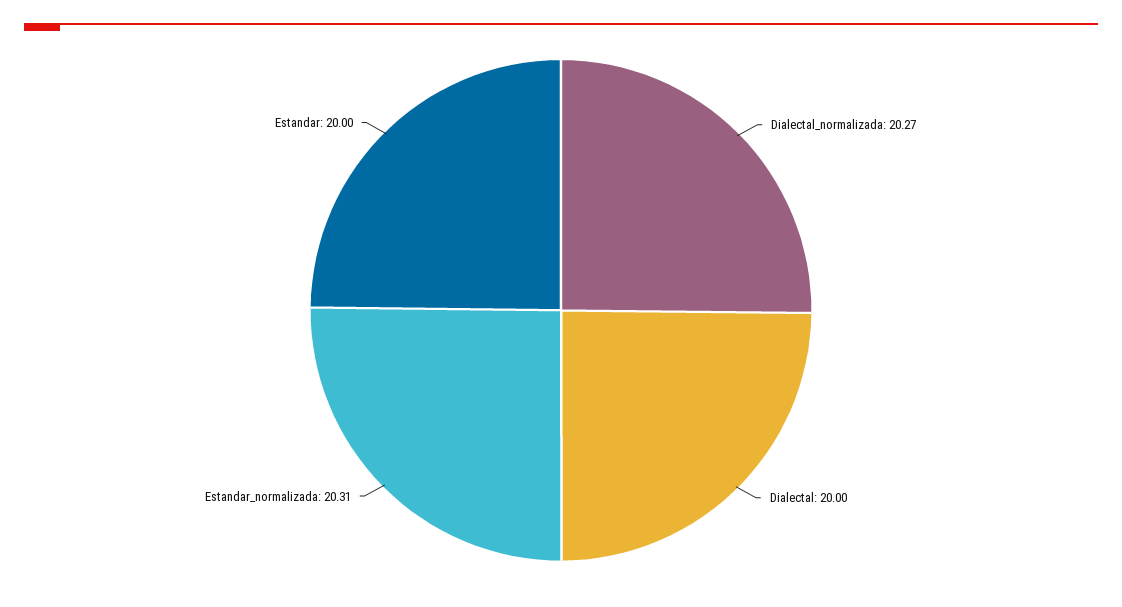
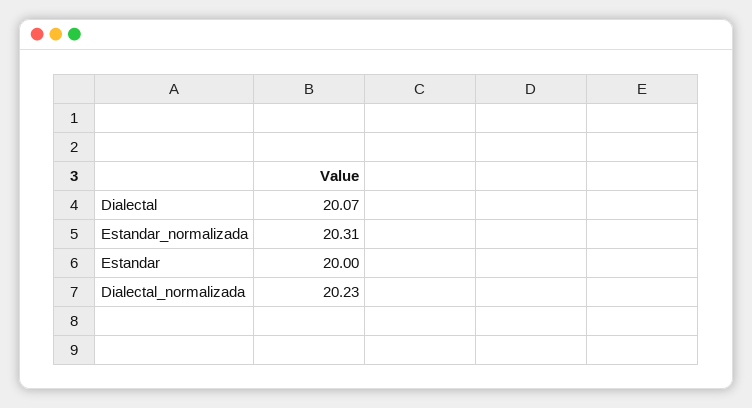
Dialectal_normalizada: 20.27 -> 20.23
Dialectal: 20 -> 20.07

